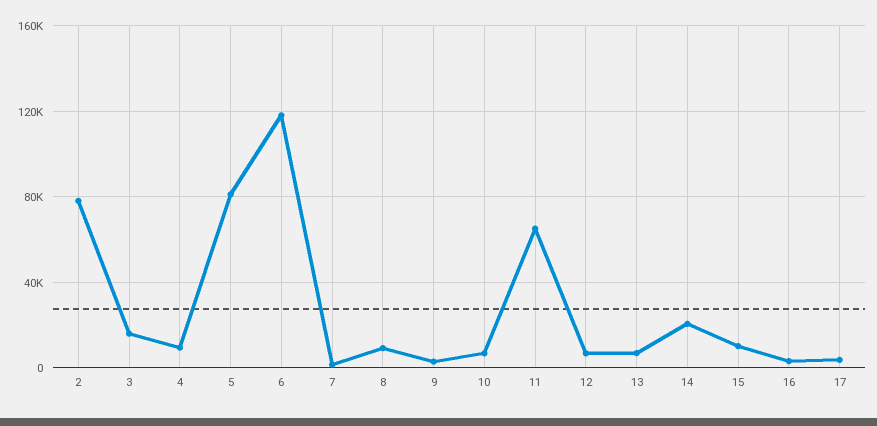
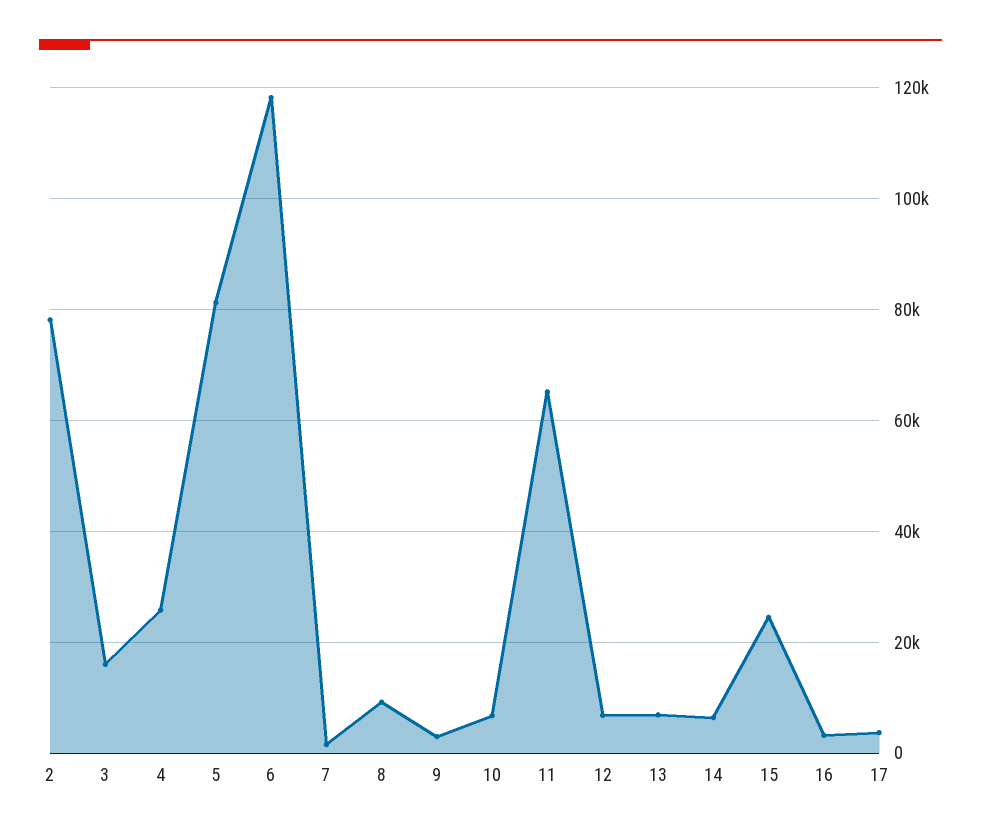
4: 10000 -> 26000
14: 20000 -> 6000
15: 10000 -> 24000

